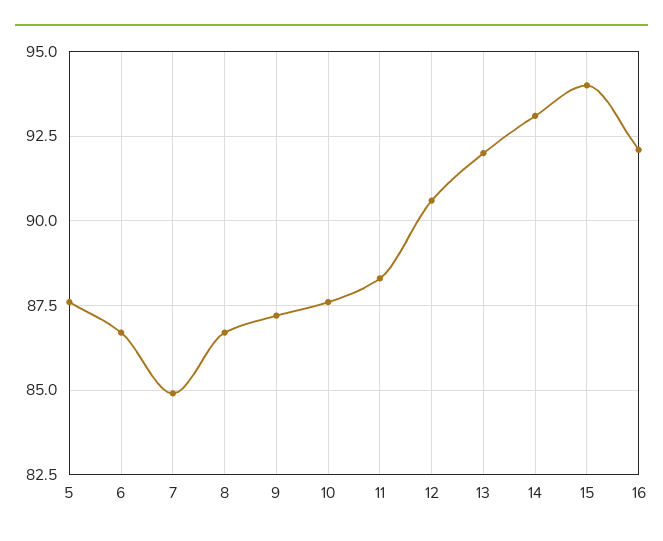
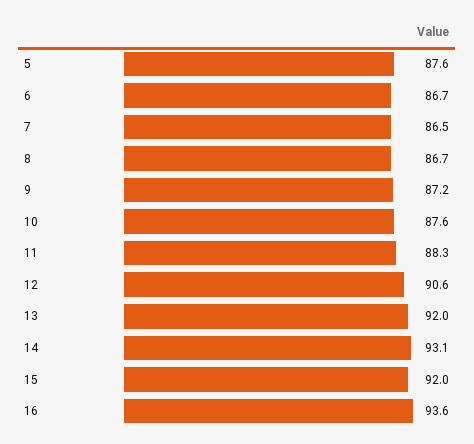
7: 85 -> 86.5
15: 94 -> 92
16: 92 -> 93.6

